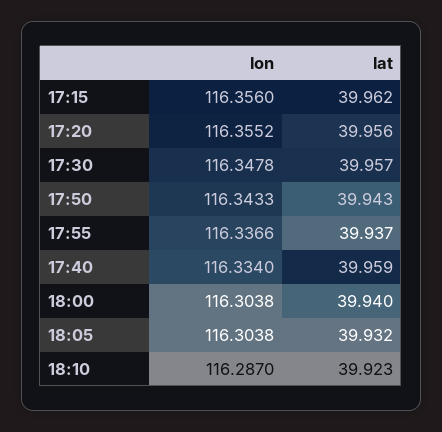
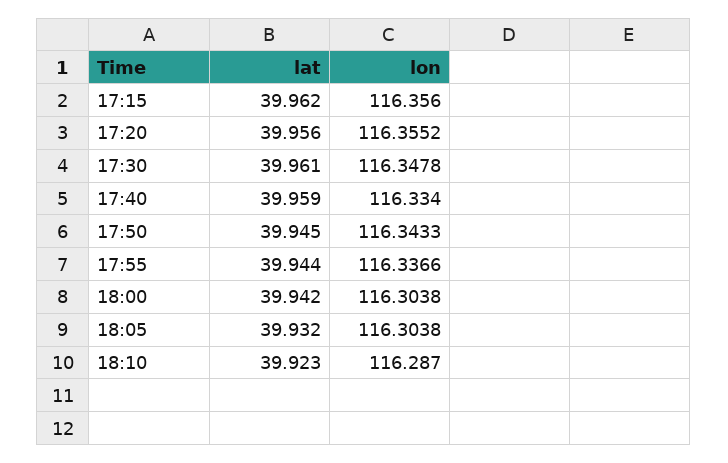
lat, 17:30: 39.957 -> 39.961
lat, 17:50: 39.943 -> 39.945
lat, 17:55: 39.937 -> 39.944
lat, 18:00: 39.94 -> 39.942

